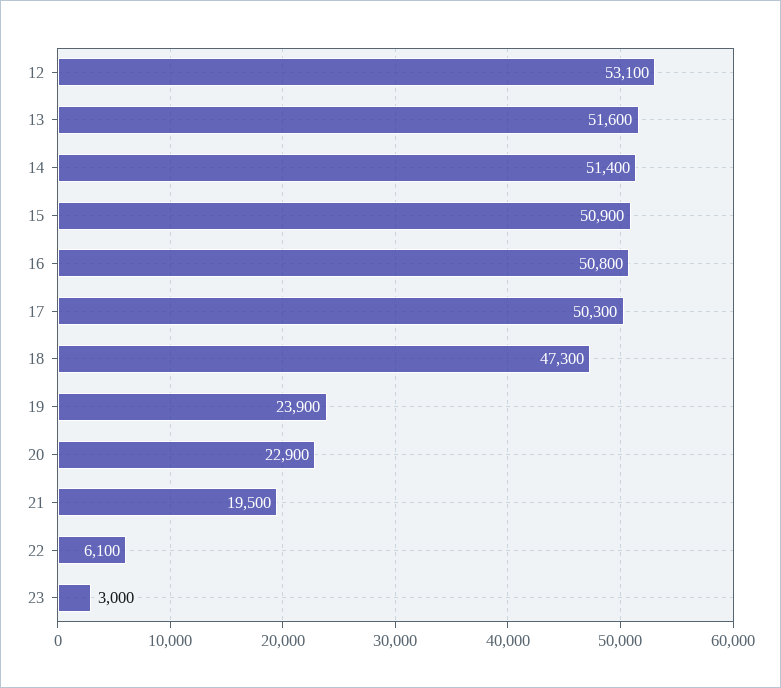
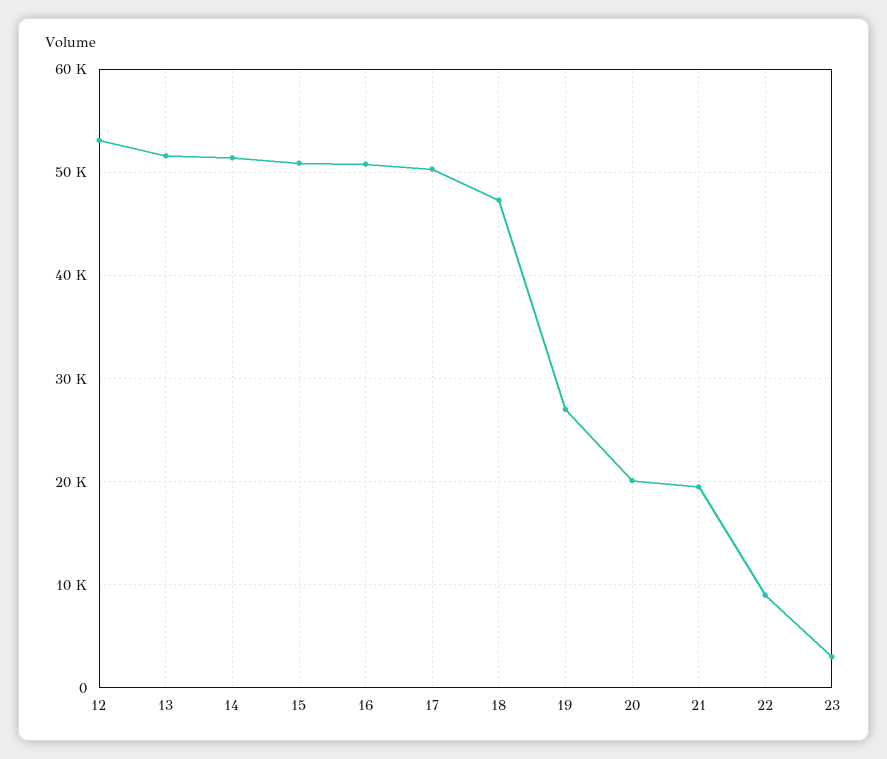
19: 23900 -> 27000
20: 22900 -> 20000
22: 6100 -> 9000

